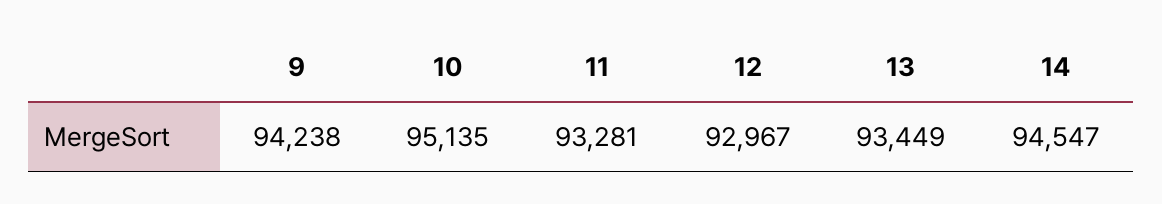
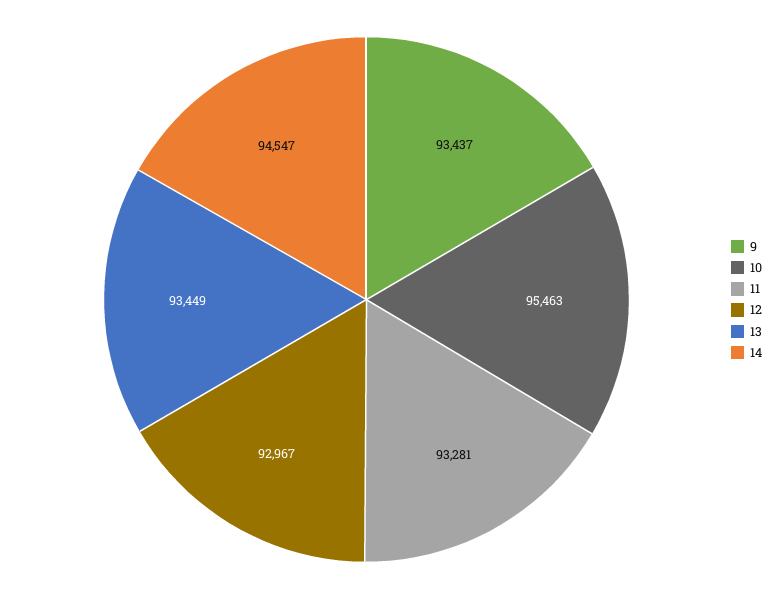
9: 94238 -> 93437
10: 95135 -> 95463

